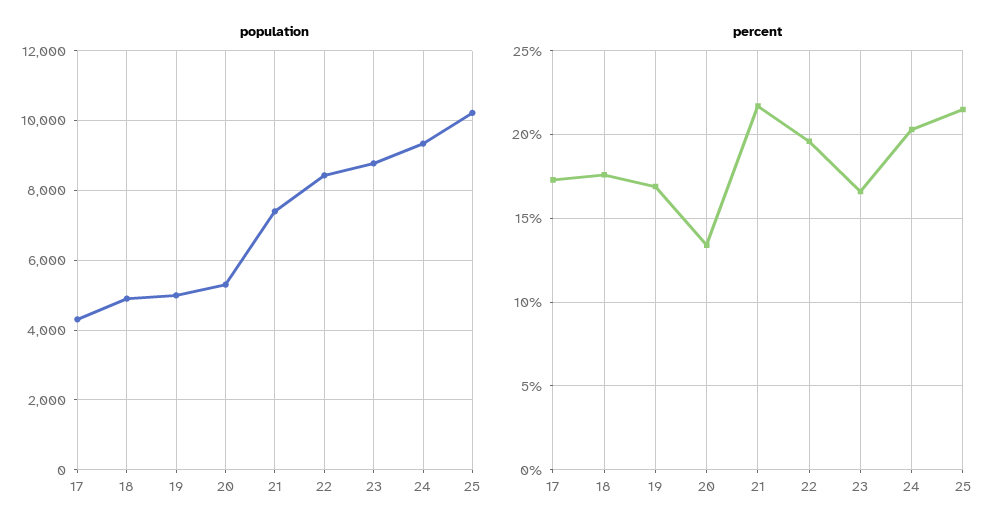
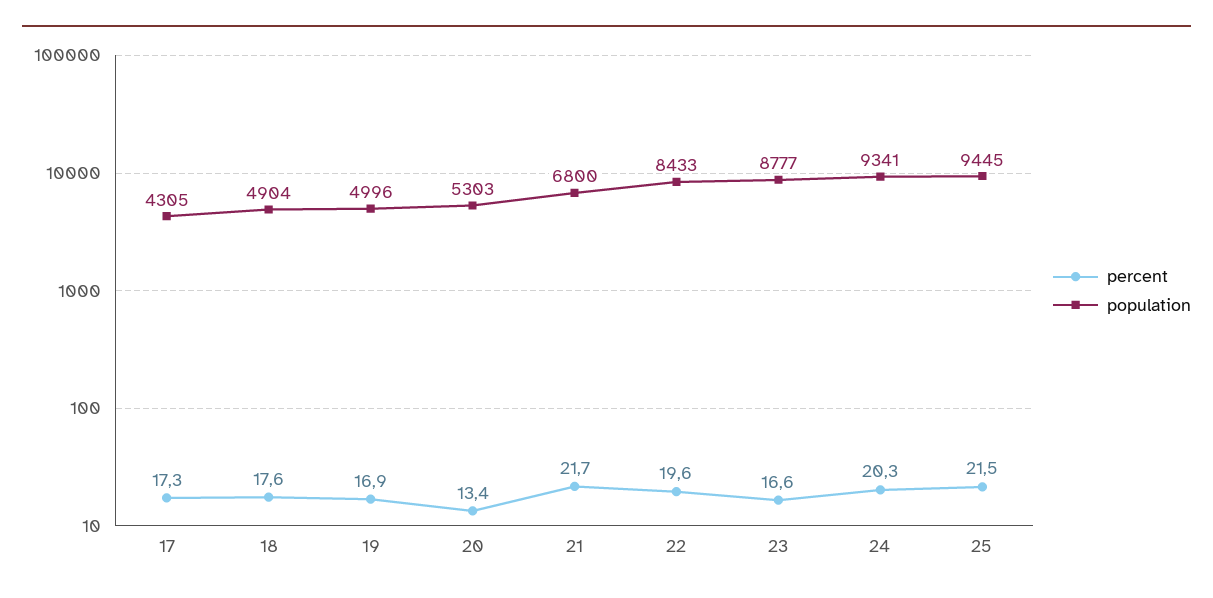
population, 21: 7400 -> 6800
population, 25: 10200 -> 9445

